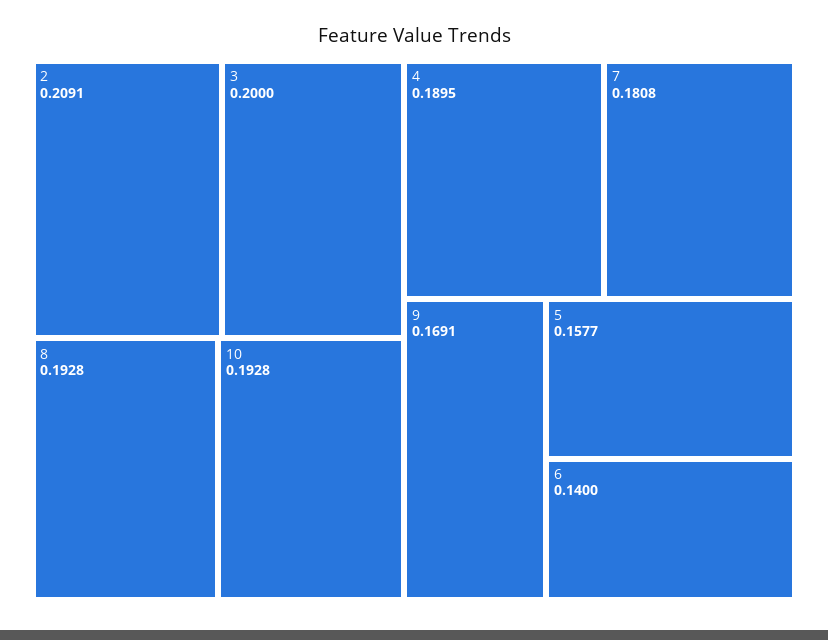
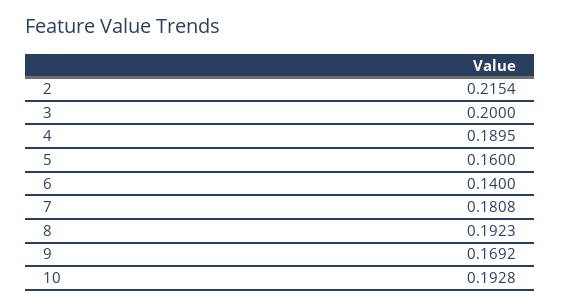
2: 0.2091 -> 0.2154
8: 0.1928 -> 0.1923
9: 0.1691 -> 0.1692
5: 0.1577 -> 0.16

